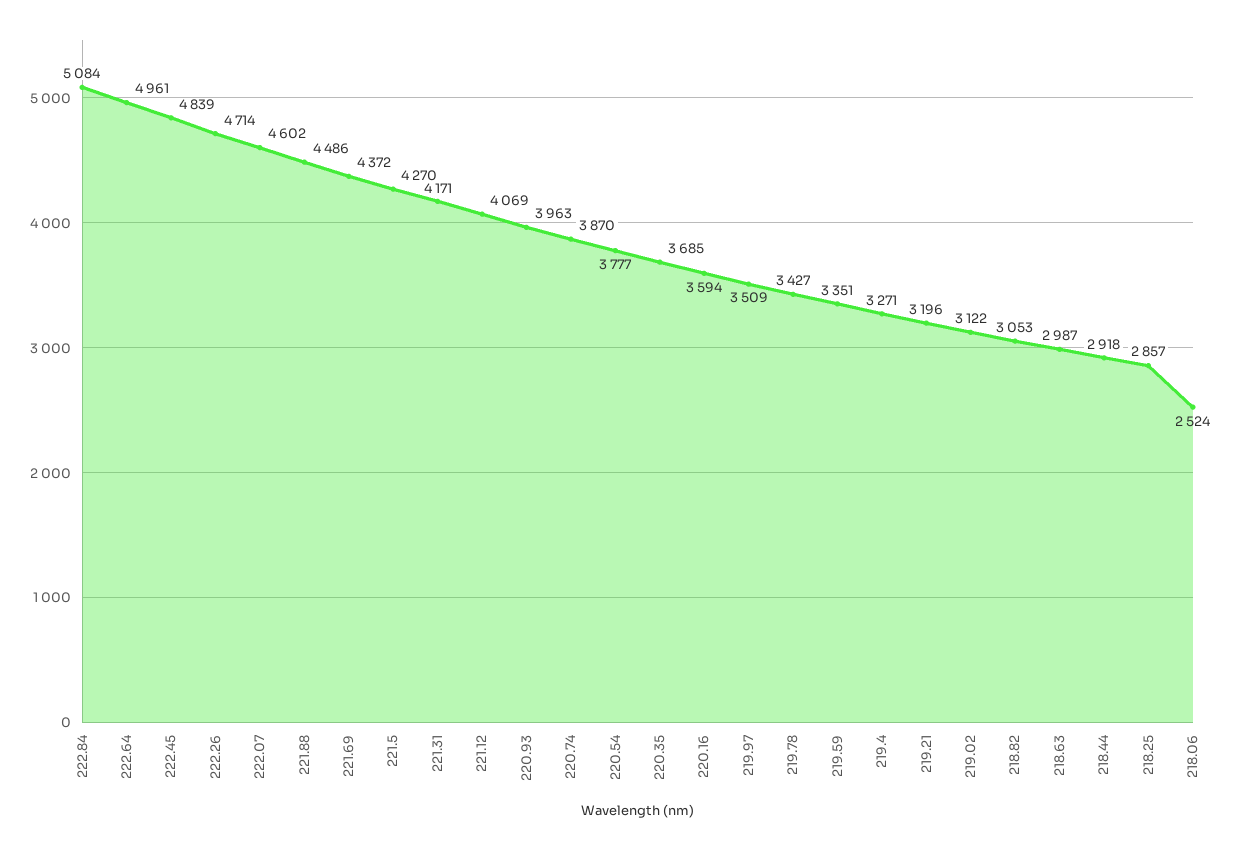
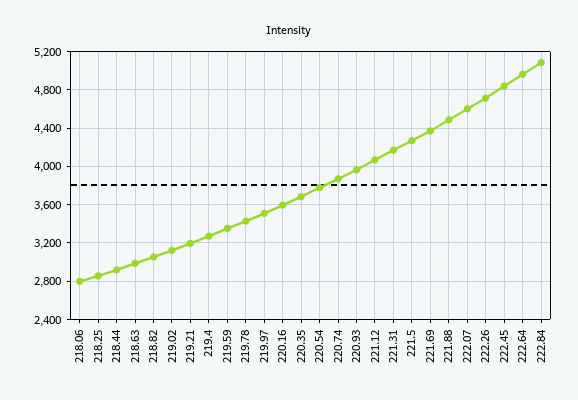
218.06: 2524 -> 2800

